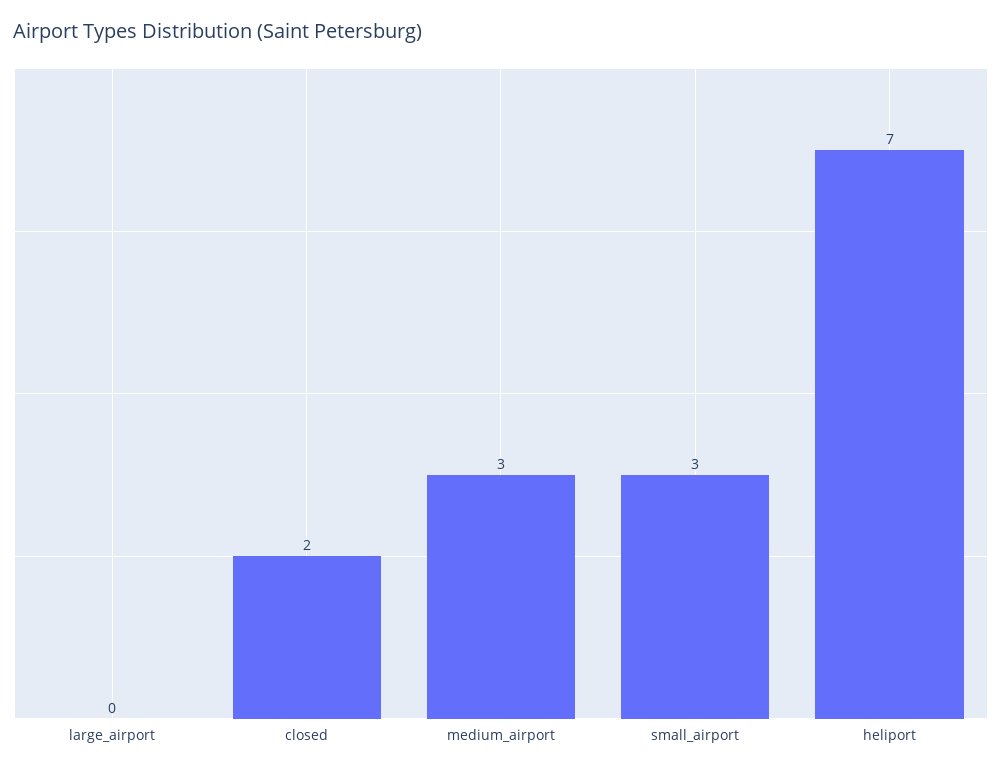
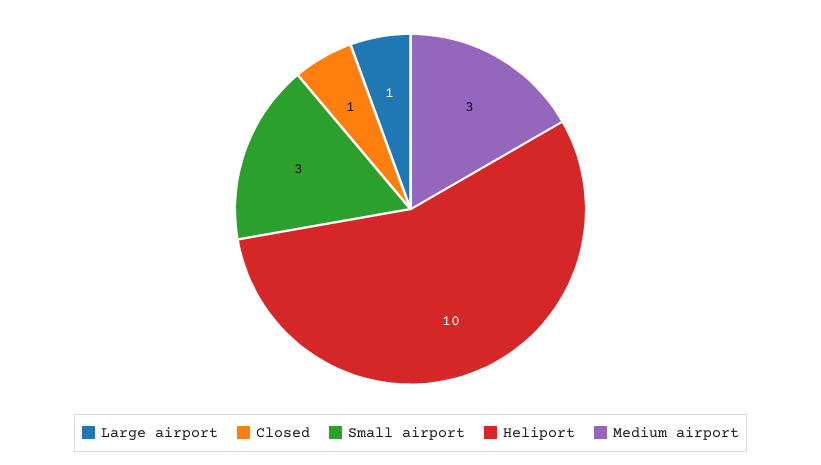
large_airport: 0 -> 1
closed: 2 -> 1
heliport: 7 -> 10

